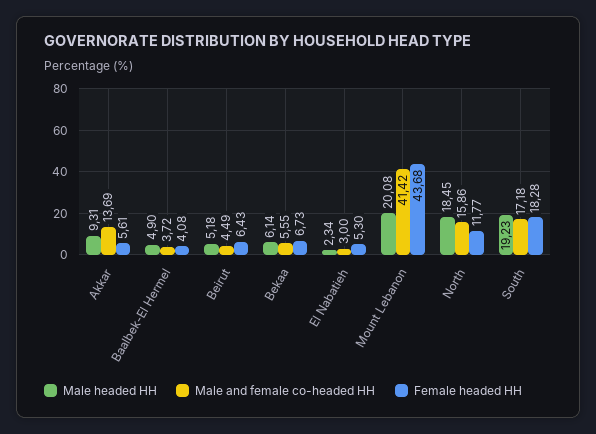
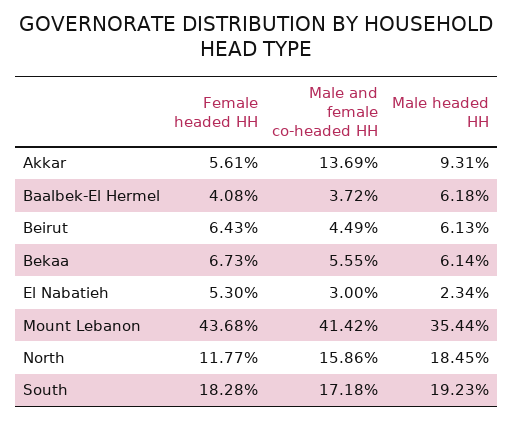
Male headed HH, Baalbek-El Hermel: 4.9 -> 6.18
Male headed HH, Beirut: 5.18 -> 6.13
Male headed HH, Mount Lebanon: 20.08 -> 35.44

